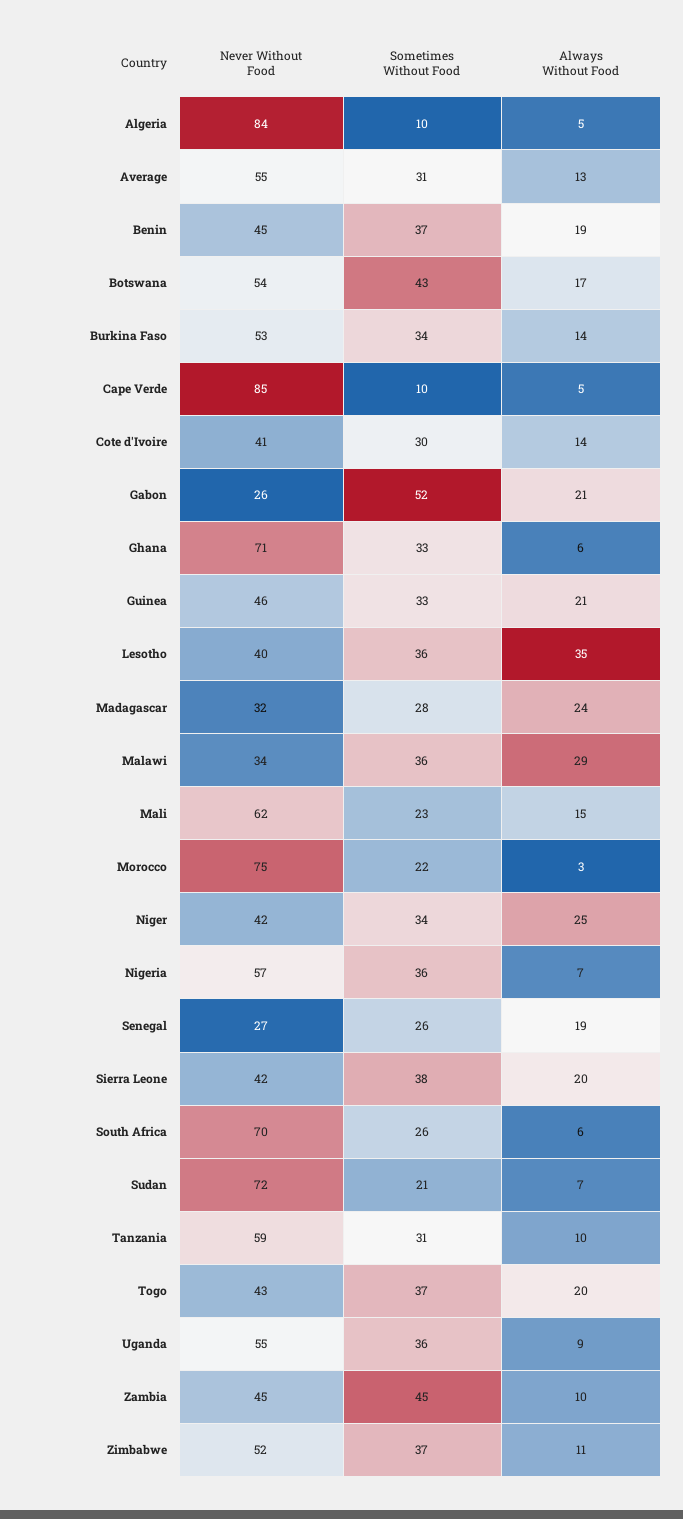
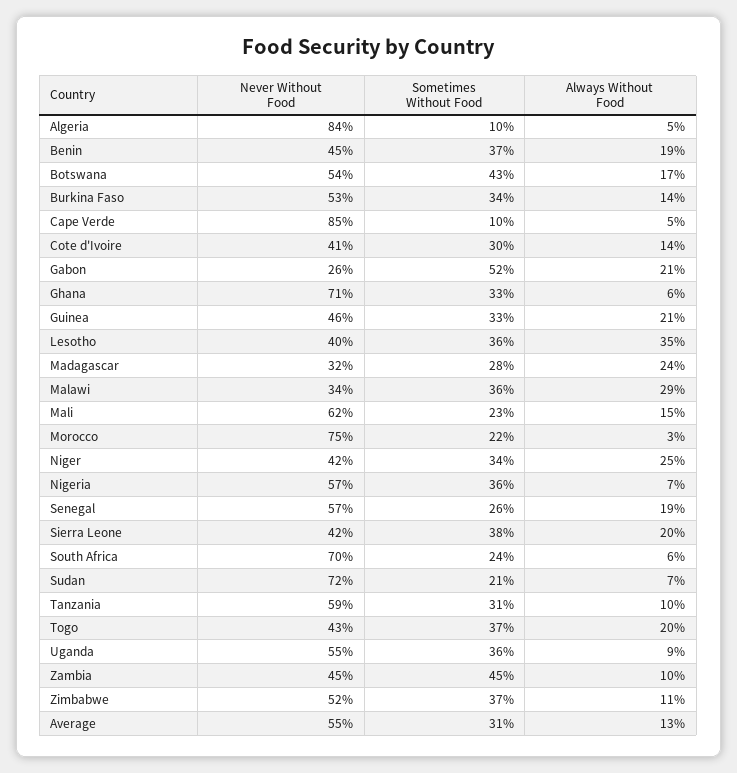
Never Without Food, Senegal: 27 -> 57
Sometimes Without Food, South Africa: 26 -> 24

